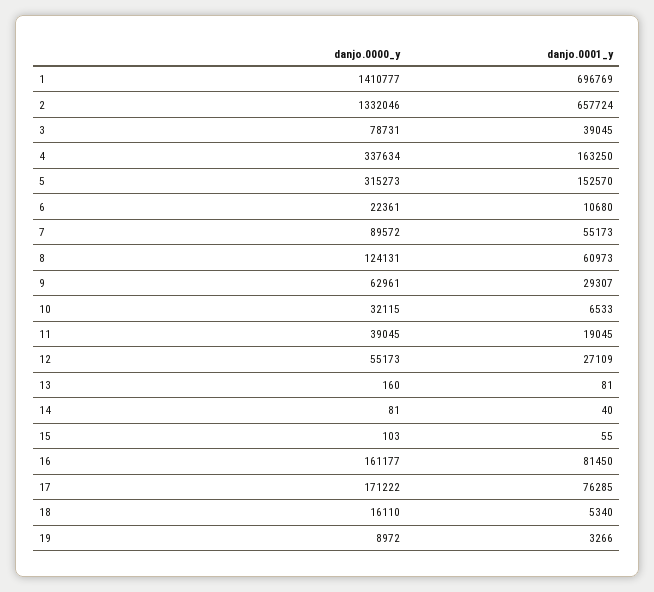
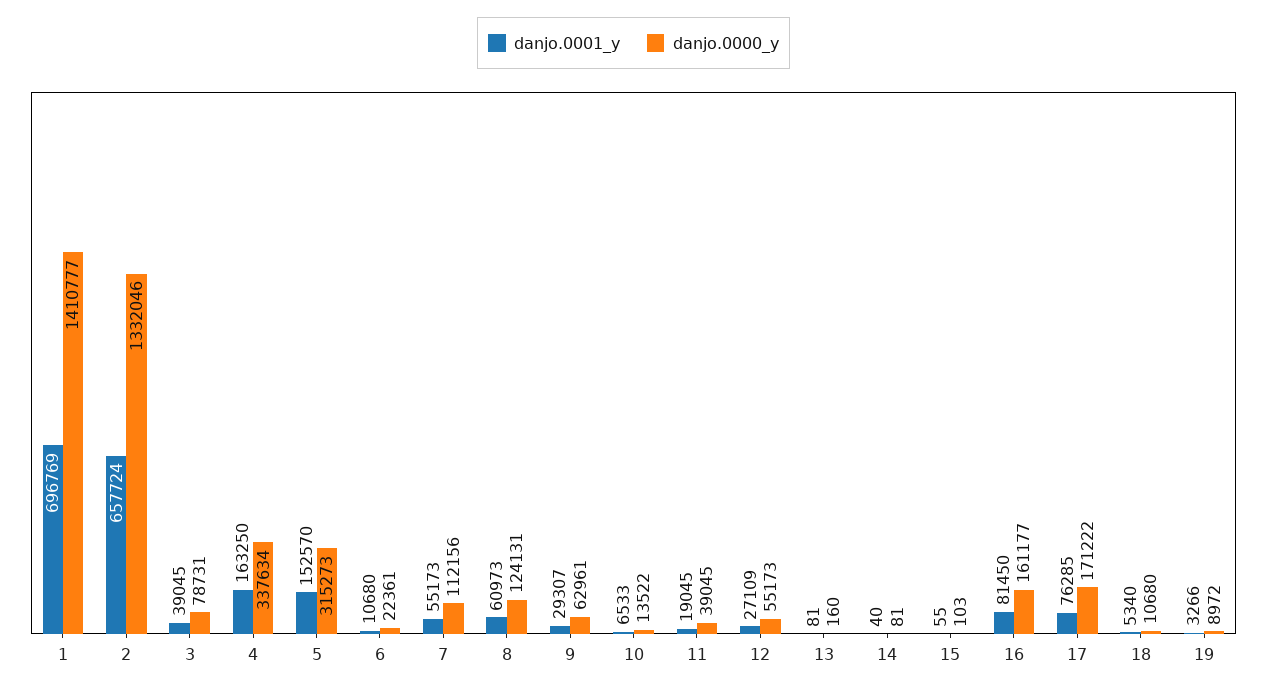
danjo.0000_y, 7: 89572 -> 112156
danjo.0000_y, 10: 32115 -> 13522
danjo.0000_y, 18: 16110 -> 10680

